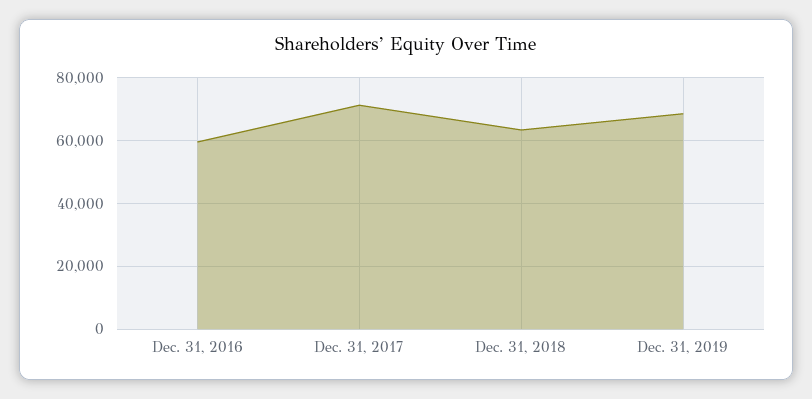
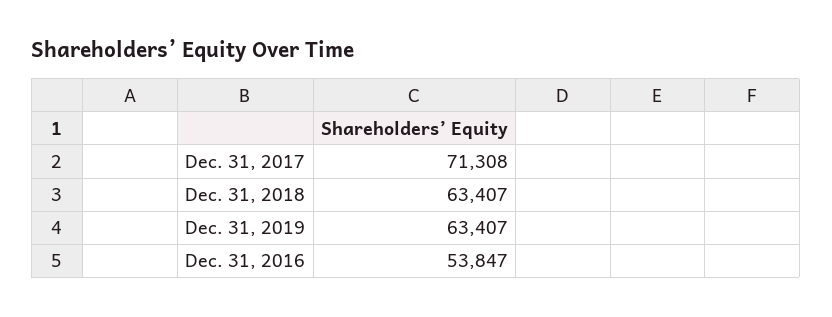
Dec. 31, 2016: 60000 -> 53847
Dec. 31, 2019: 68000 -> 63407

